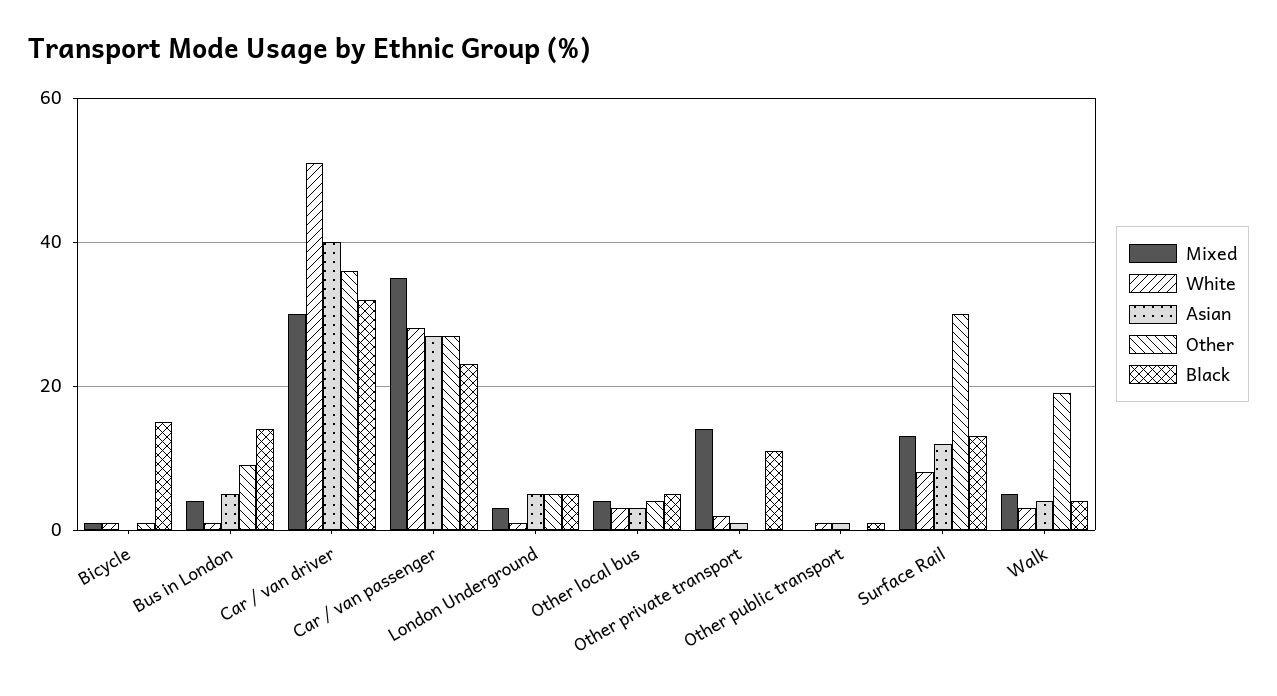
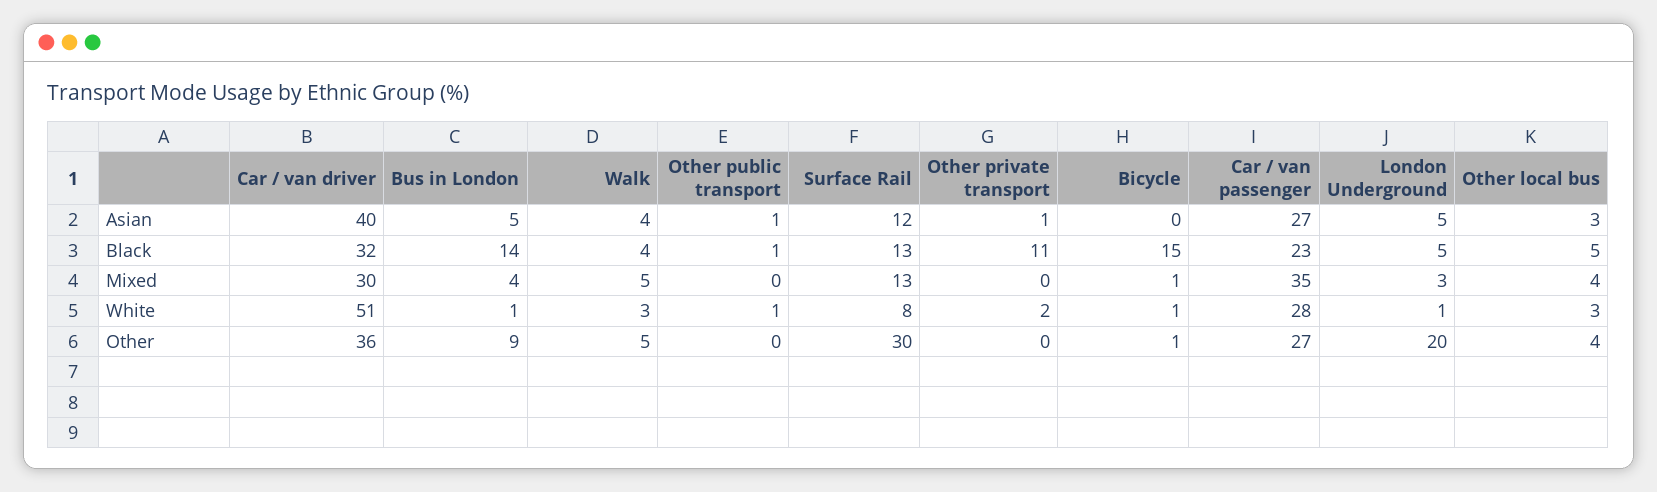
Other, London Underground: 5 -> 20
Mixed, Other private transport: 15 -> 0
Other, Walk: 20 -> 5

